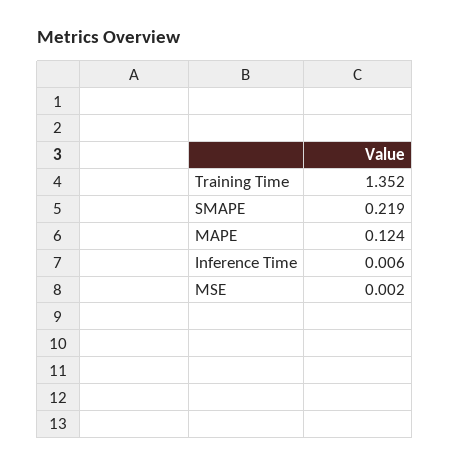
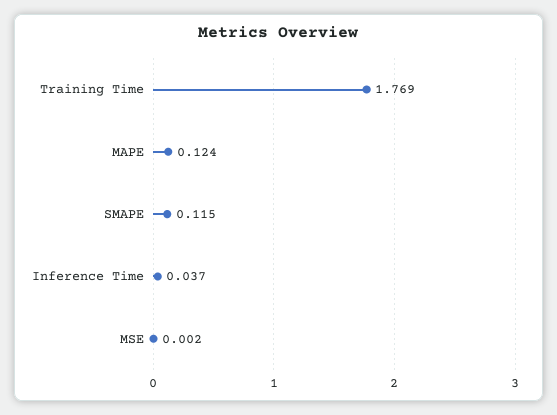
Training Time: 1.352 -> 1.769
SMAPE: 0.219 -> 0.115
Inference Time: 0.006 -> 0.037

